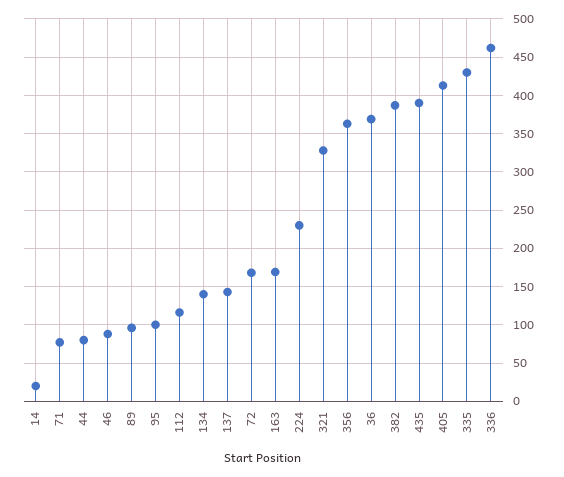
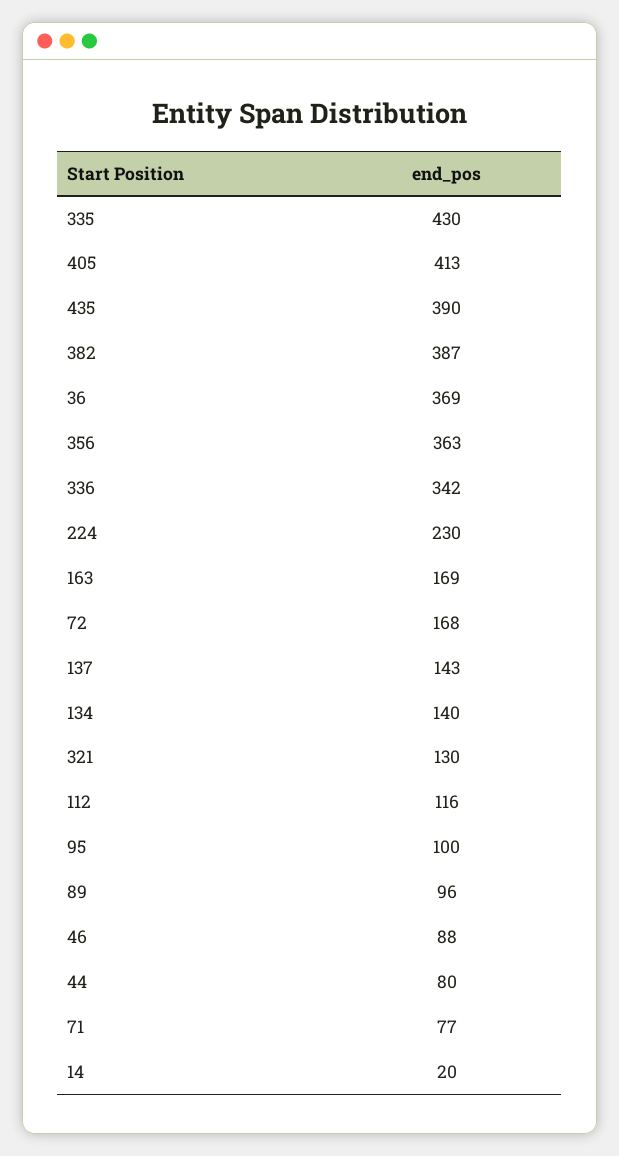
321: 330 -> 130
336: 460 -> 342

